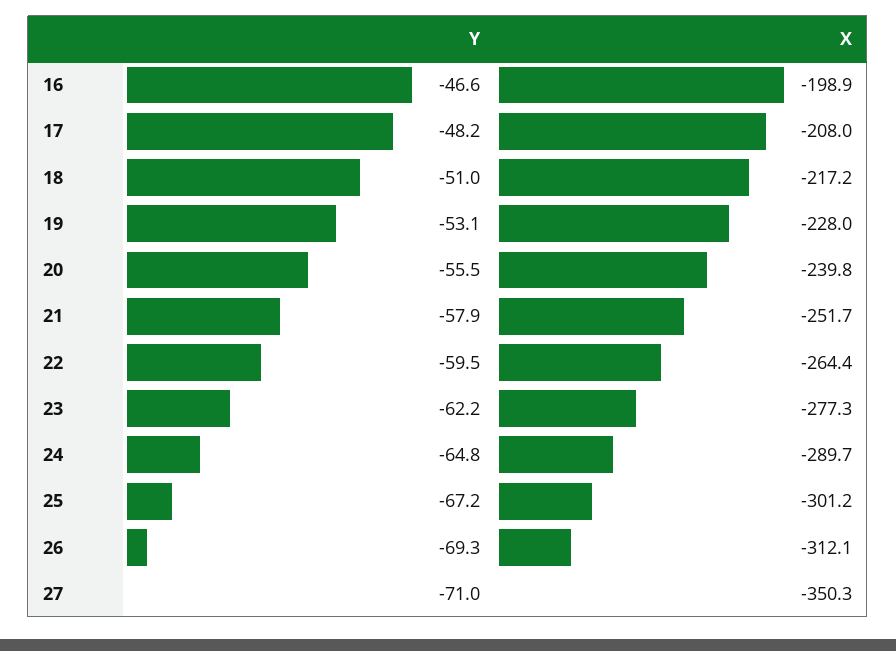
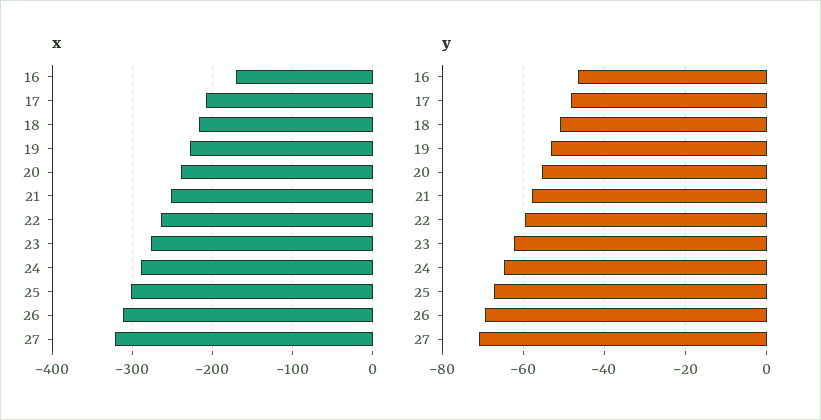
X, 16: -198.9 -> -170
X, 27: -350.3 -> -320

